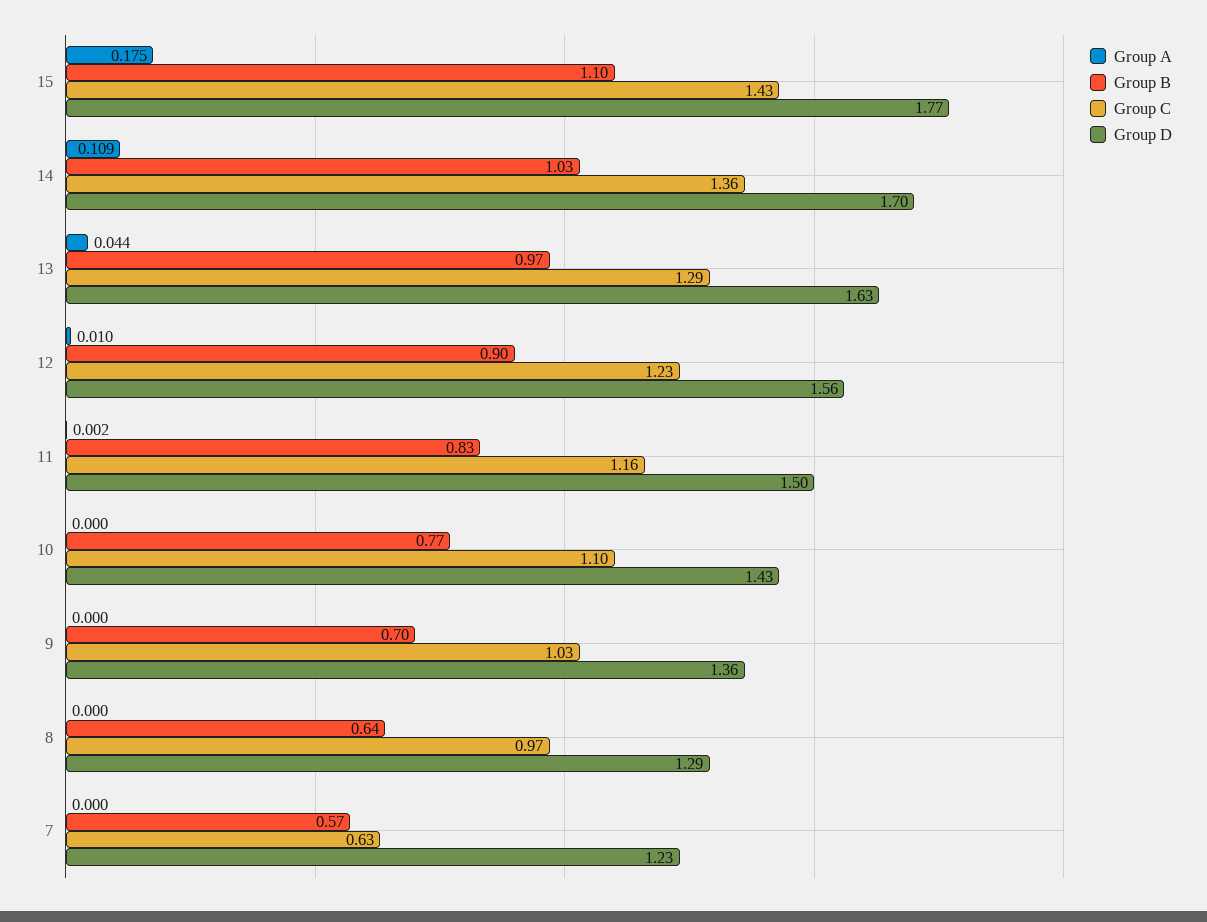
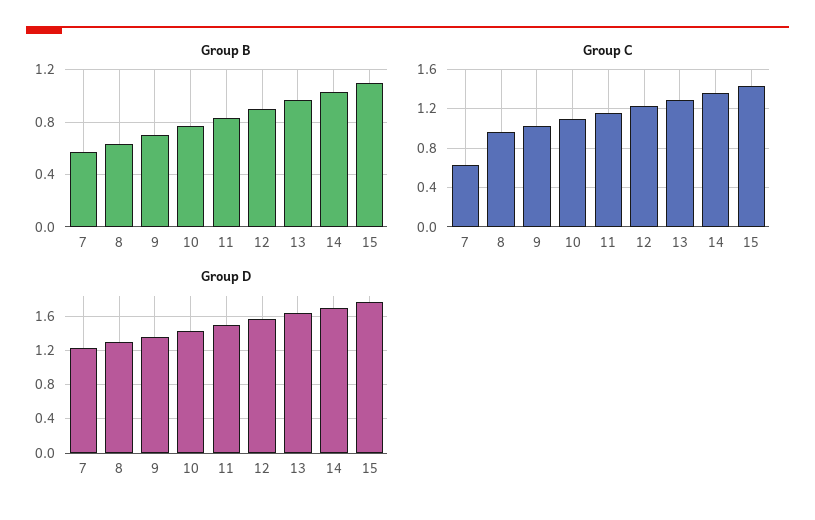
Group A, 15: 0.175 -> none
Group A, 14: 0.109 -> none
Group A, 13: 0.044 -> none
Group A, 12: 0.01 -> none
Group A, 11: 0.002 -> none
Group A, 10: 0 -> none
Group A, 9: 0 -> none
Group A, 8: 0 -> none
Group A, 7: 0 -> none

